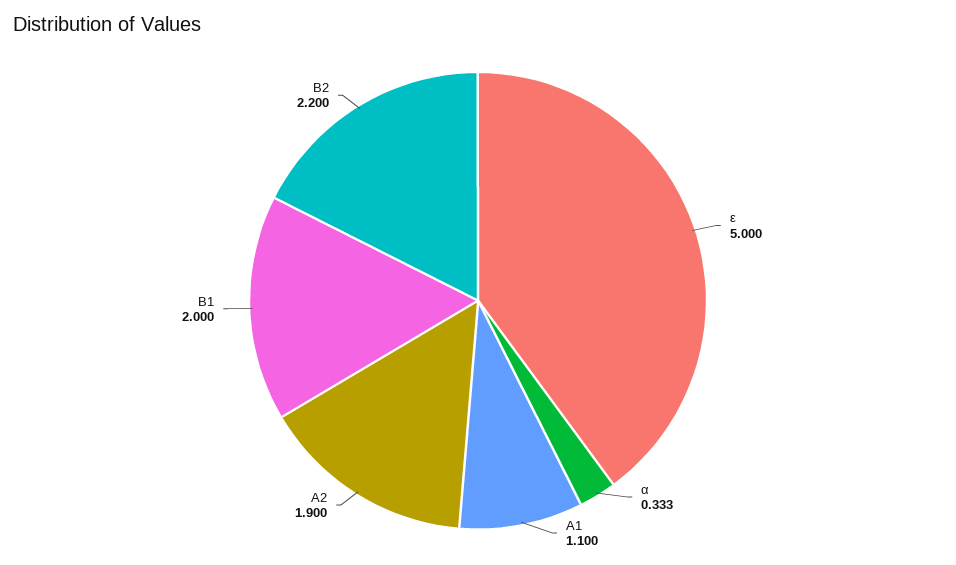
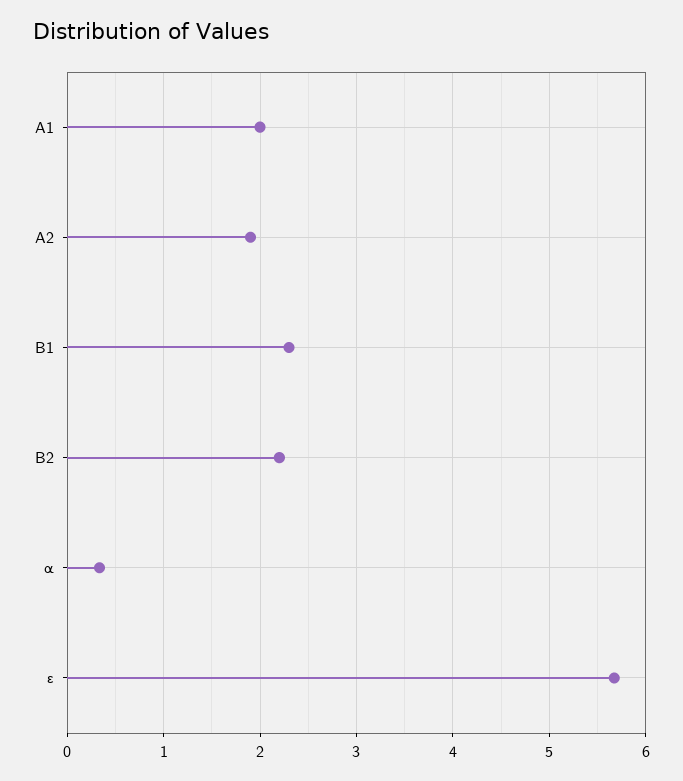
ε: 5 -> 5.7
A1: 1.1 -> 2
B1: 2 -> 2.3

